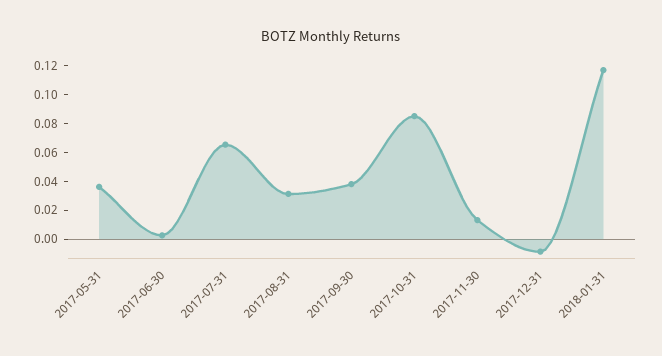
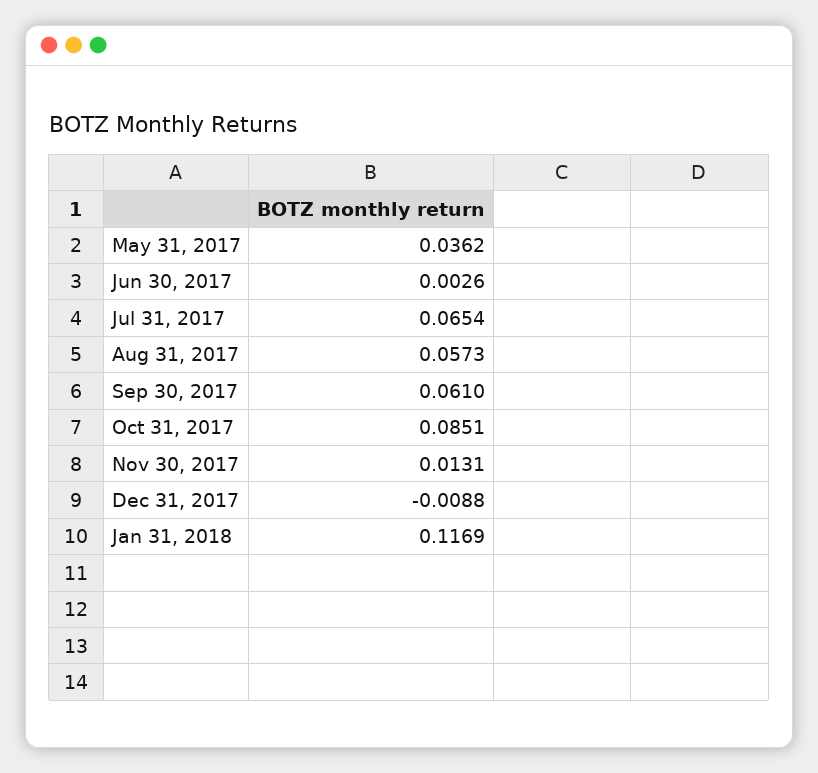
2017-08-31: 0.03 -> 0.0573
2017-09-30: 0.04 -> 0.061

